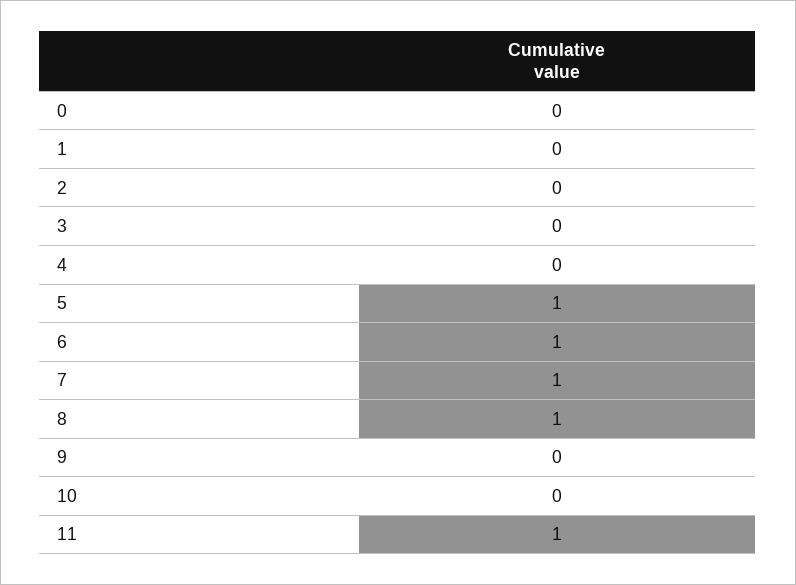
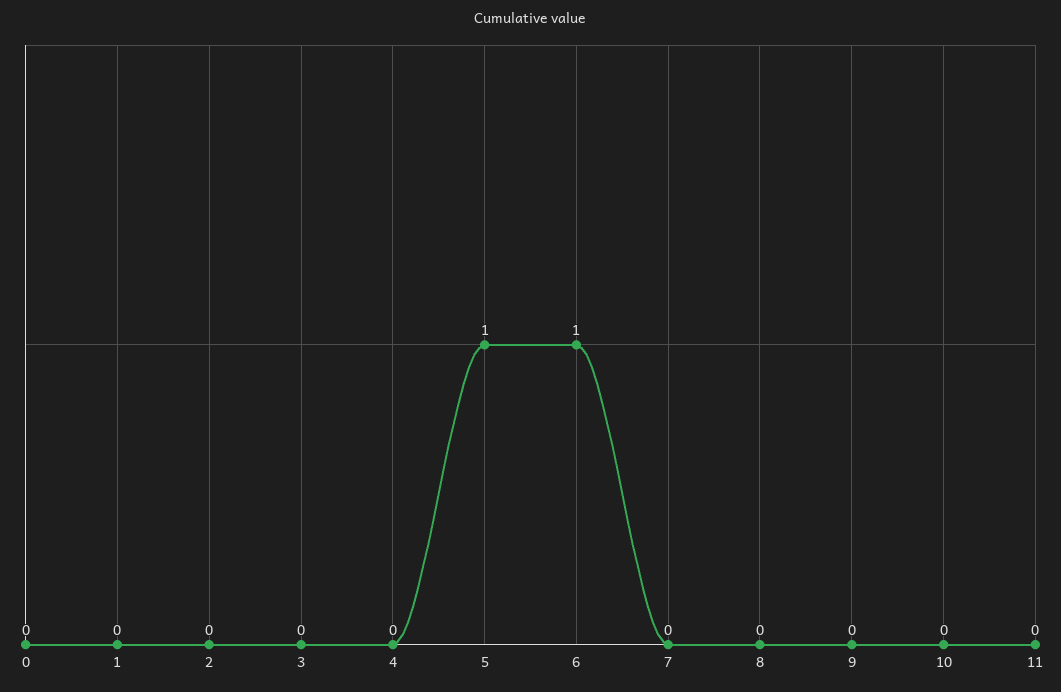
7: 1 -> 0
8: 1 -> 0
11: 1 -> 0

